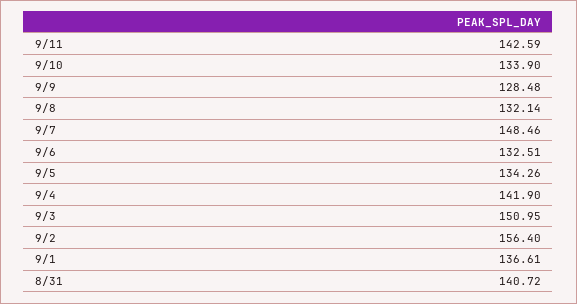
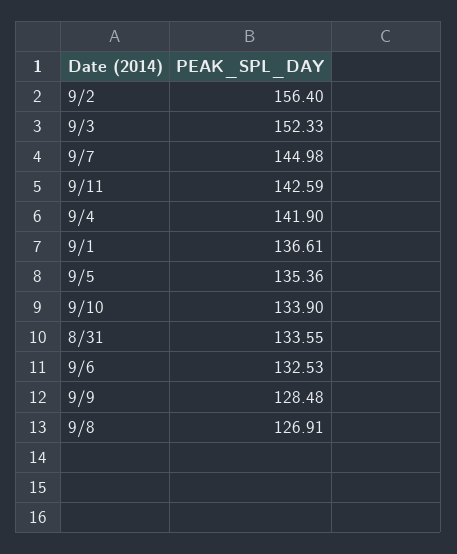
9/8: 132.14 -> 126.91
9/7: 148.46 -> 144.98
9/6: 132.51 -> 132.53
9/5: 134.26 -> 135.36
9/3: 150.95 -> 152.33
8/31: 140.72 -> 133.55

